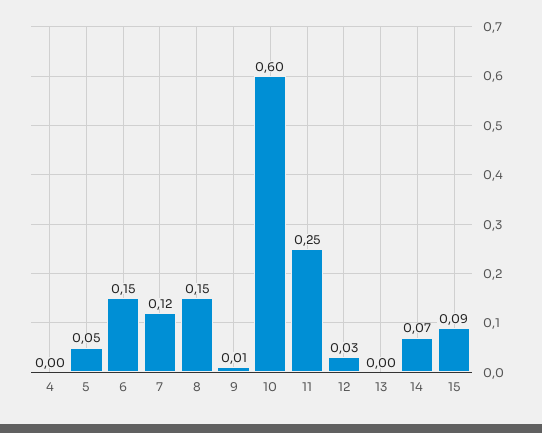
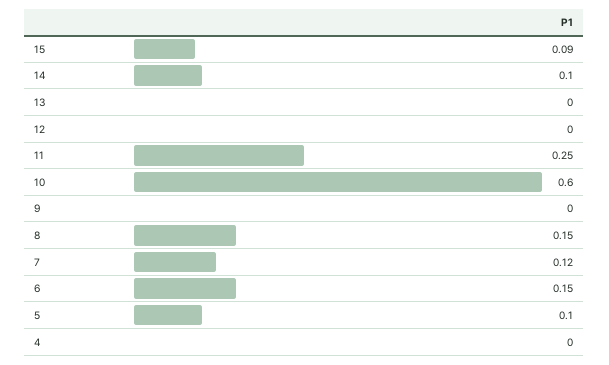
5: 0.05 -> 0.1
9: 0.01 -> 0
12: 0.03 -> 0
14: 0.07 -> 0.1

